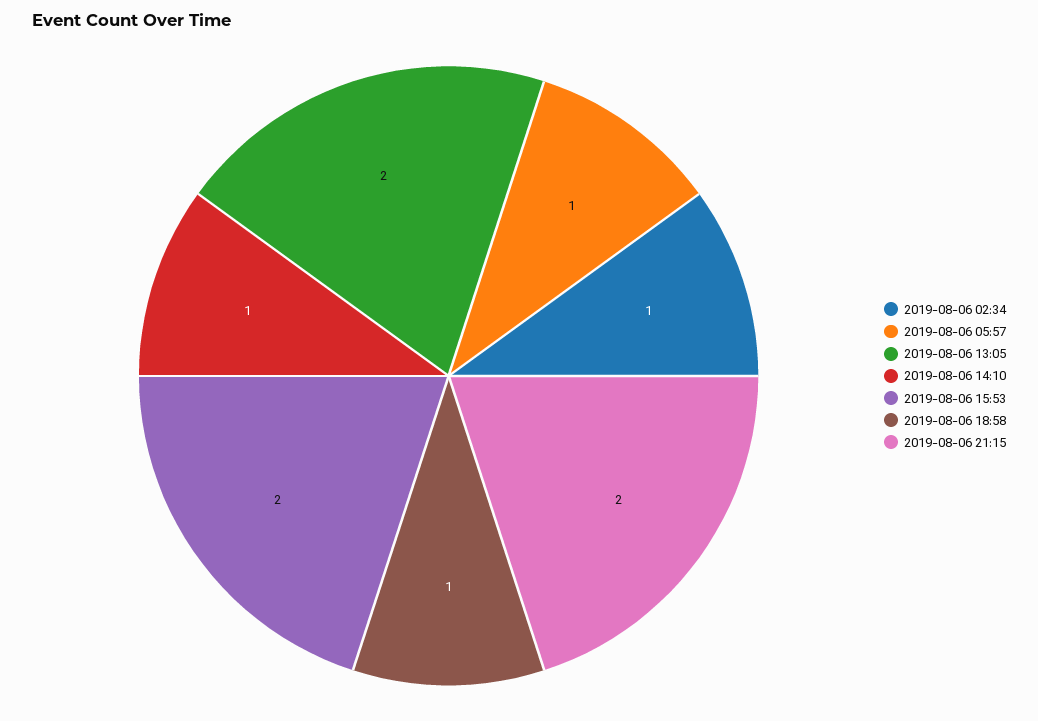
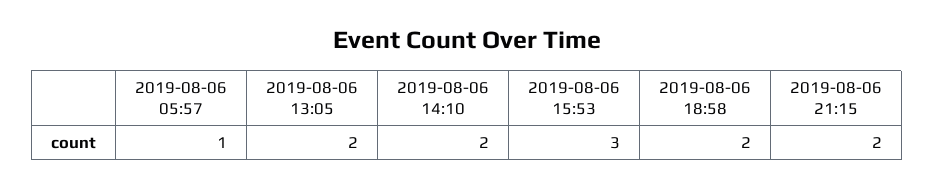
2019-08-06 02:34: 1 -> none
2019-08-06 14:10: 1 -> 2
2019-08-06 15:53: 2 -> 3
2019-08-06 18:58: 1 -> 2

